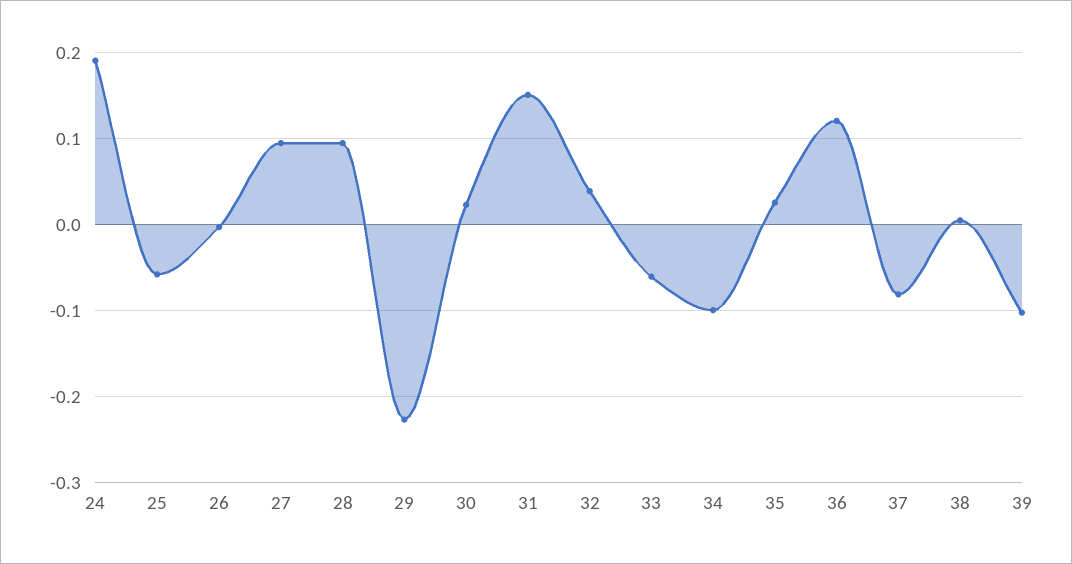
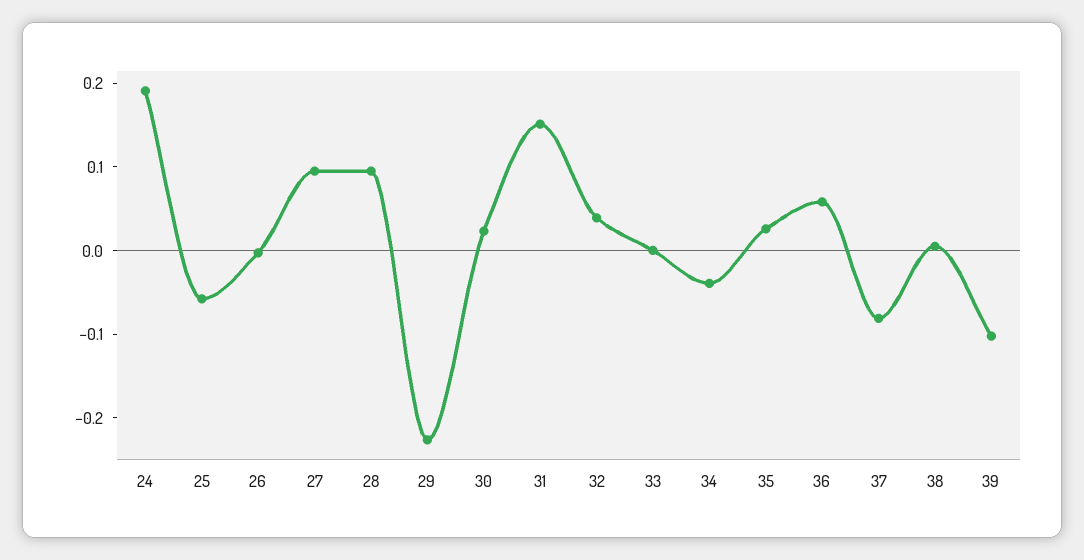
33: -0.06 -> 0
34: -0.1 -> -0.04
36: 0.12 -> 0.06

